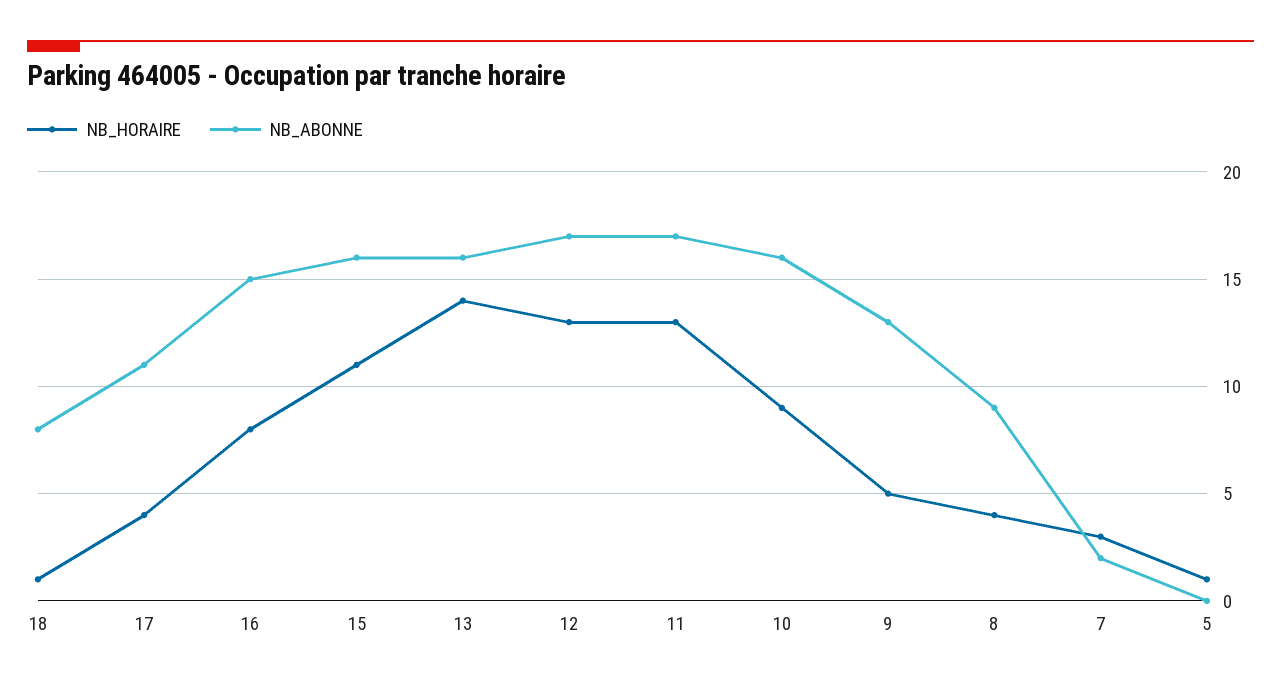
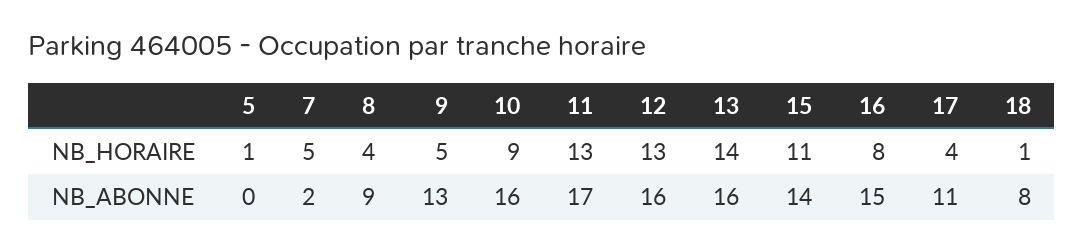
NB_ABONNE, 15: 16 -> 14
NB_ABONNE, 12: 17 -> 16
NB_HORAIRE, 7: 3 -> 5

